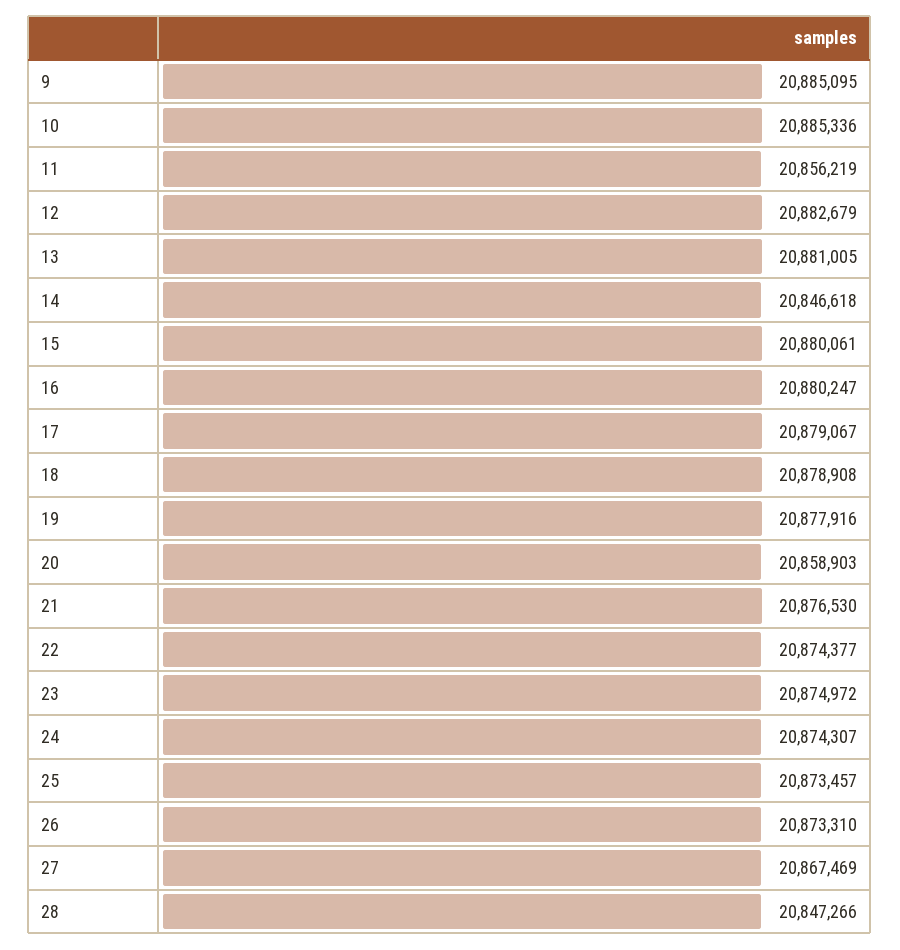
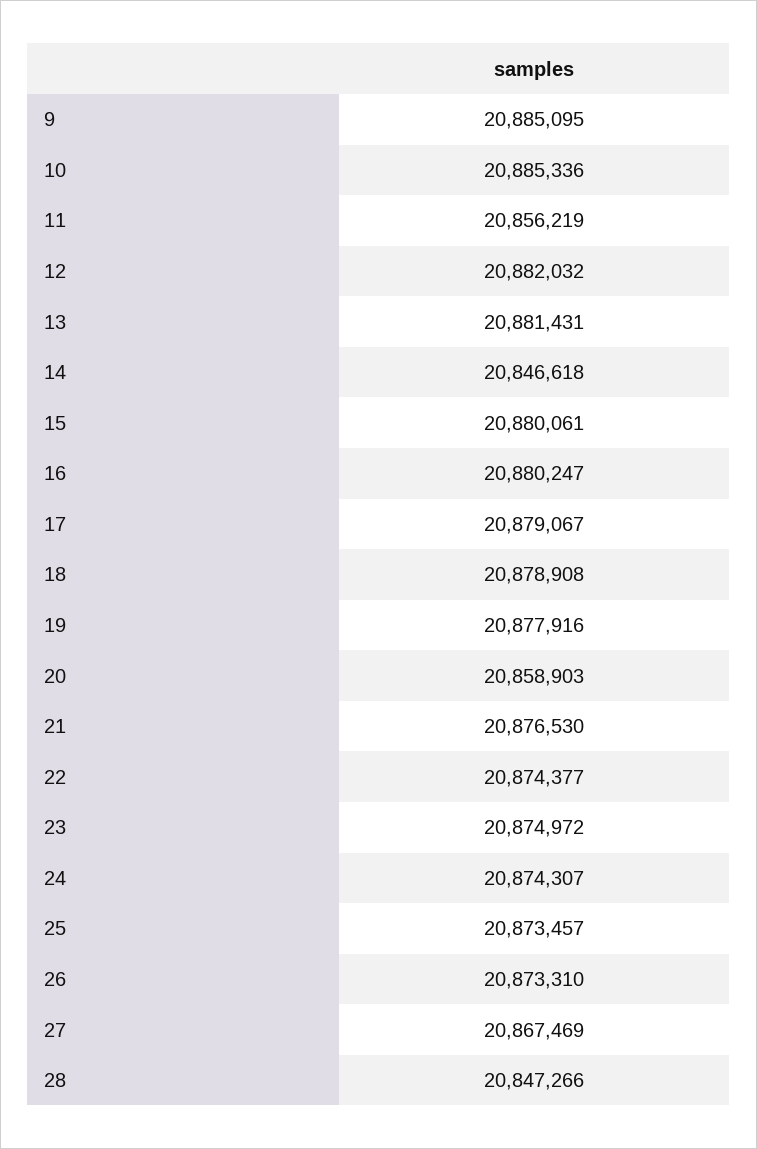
12: 20882679 -> 20882032
13: 20881005 -> 20881431

